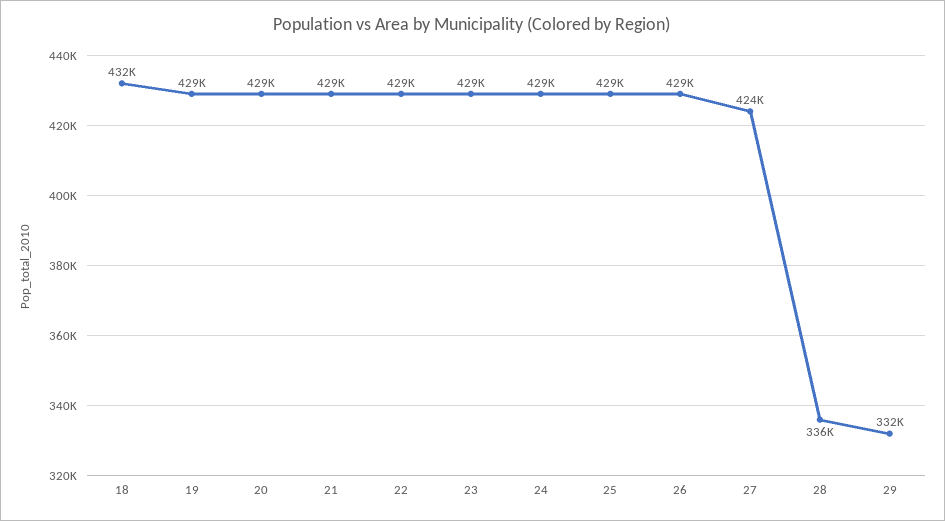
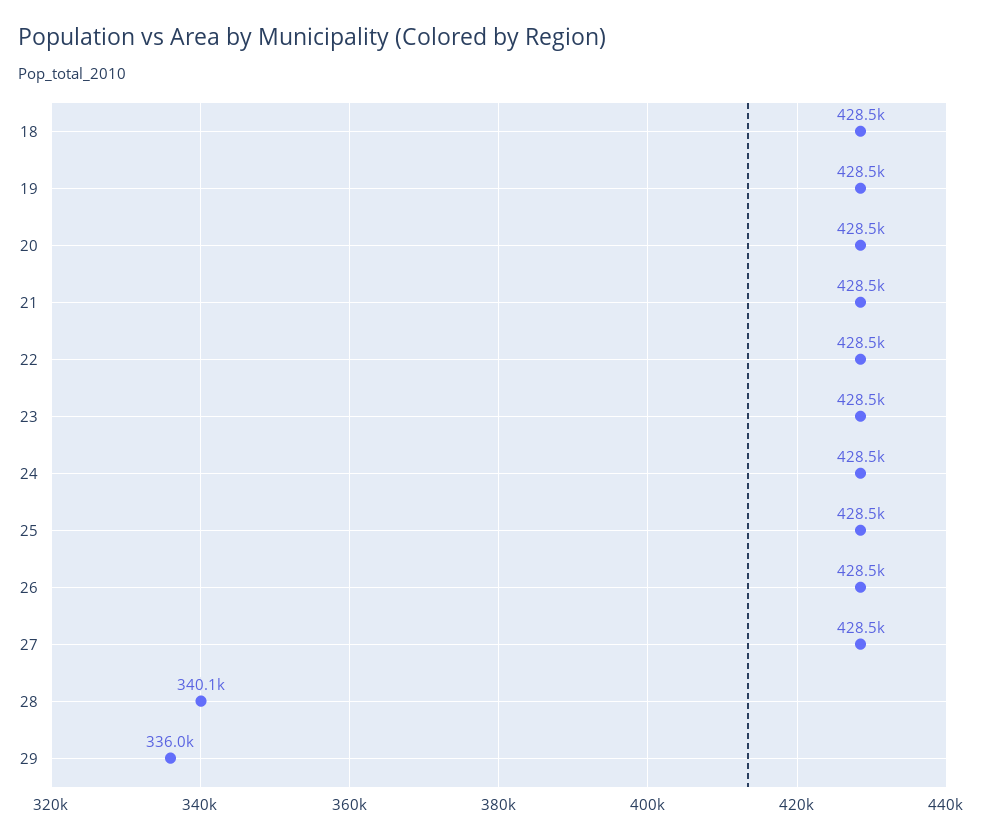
18: 432000 -> 428500
27: 424000 -> 428500
28: 336000 -> 340100
29: 332000 -> 336000

